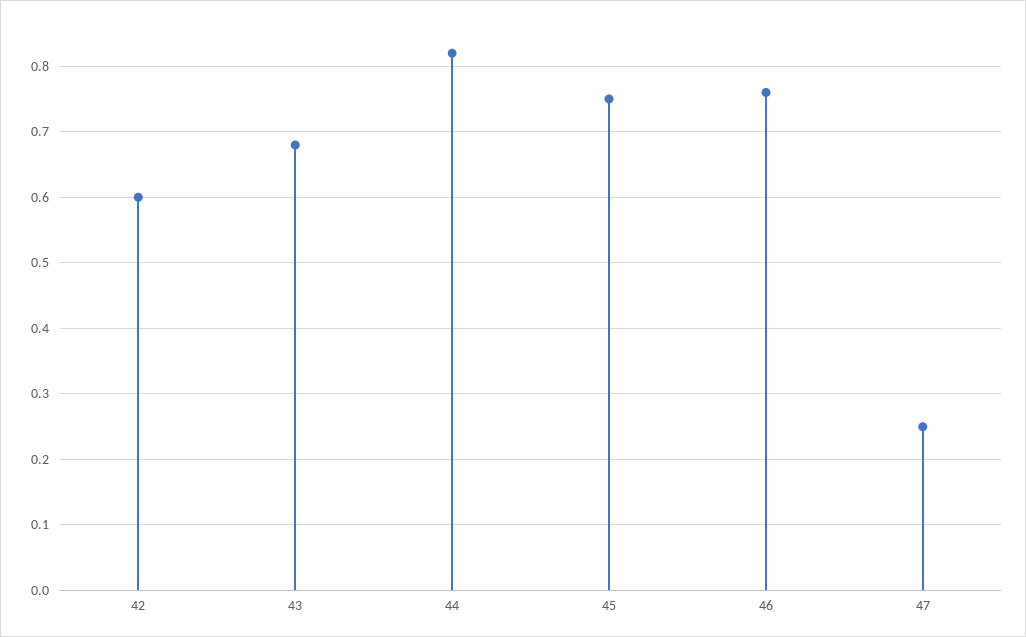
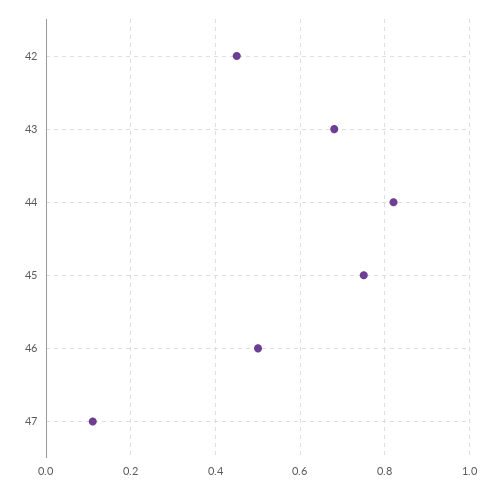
42: 0.6 -> 0.45
46: 0.76 -> 0.5
47: 0.25 -> 0.1

